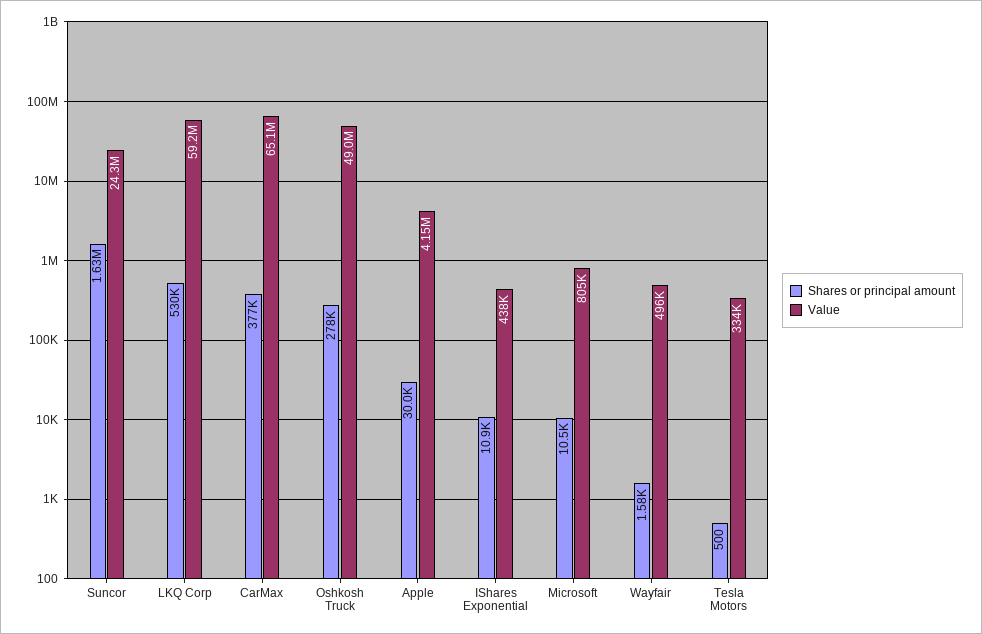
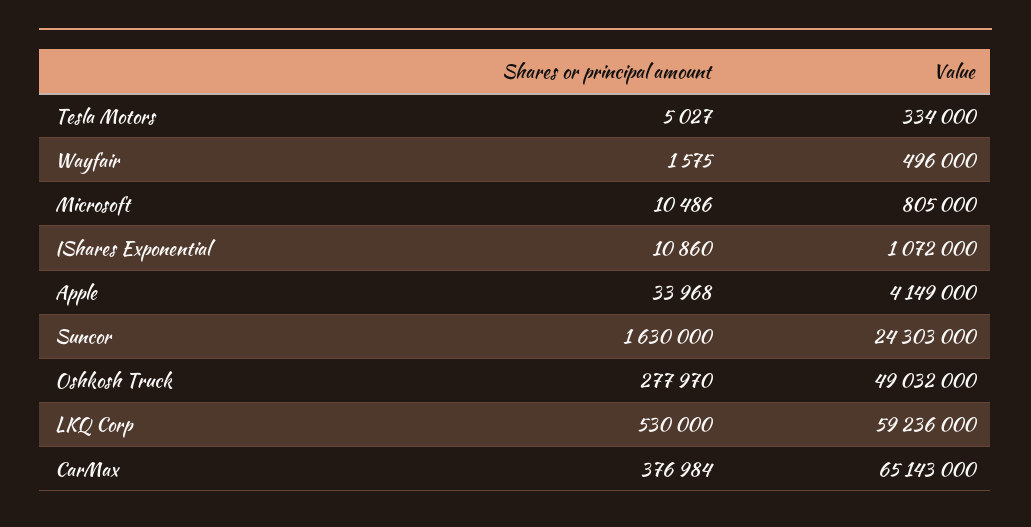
Shares or principal amount, Apple: 30000 -> 33968
Value, IShares Exponential: 438000 -> 1072000
Shares or principal amount, Tesla Motors: 500 -> 5027

